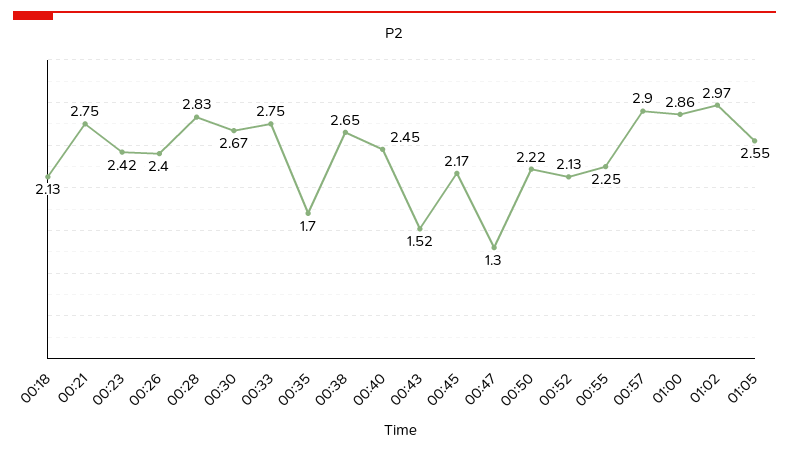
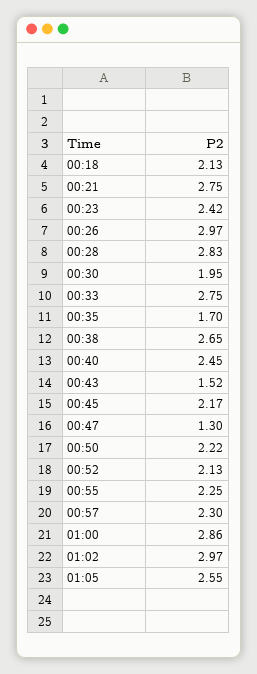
00:26: 2.4 -> 2.97
00:30: 2.67 -> 1.95
00:57: 2.9 -> 2.3

